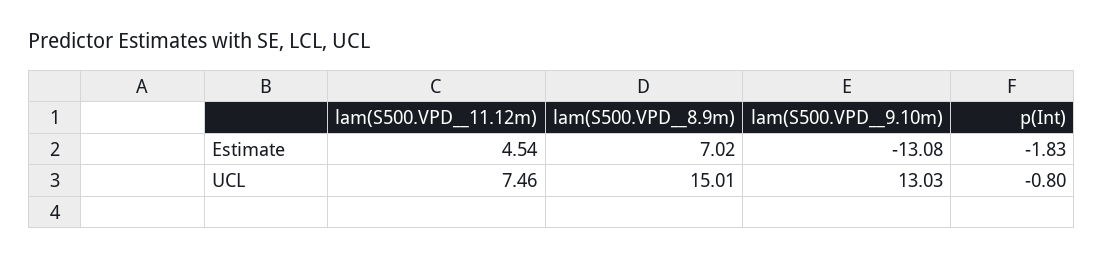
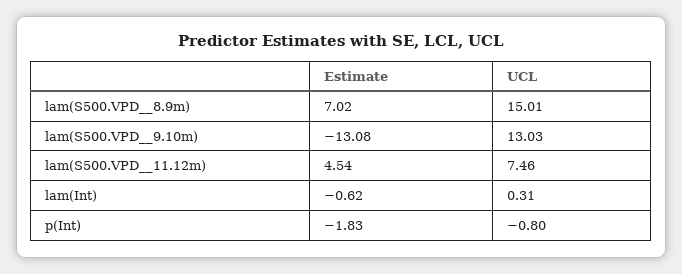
lam(Int), Estimate: none -> -0.62
lam(Int), UCL: none -> 0.31

